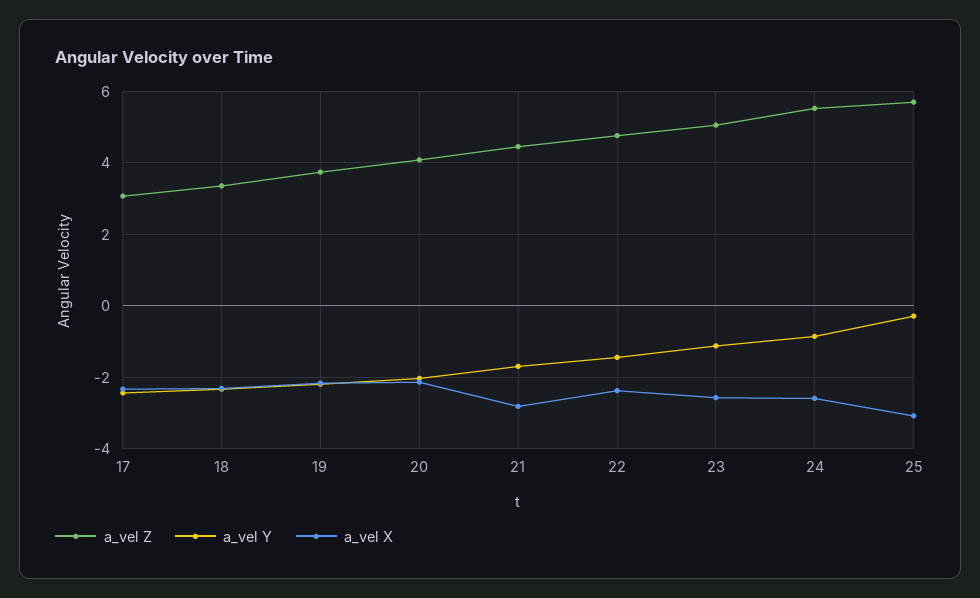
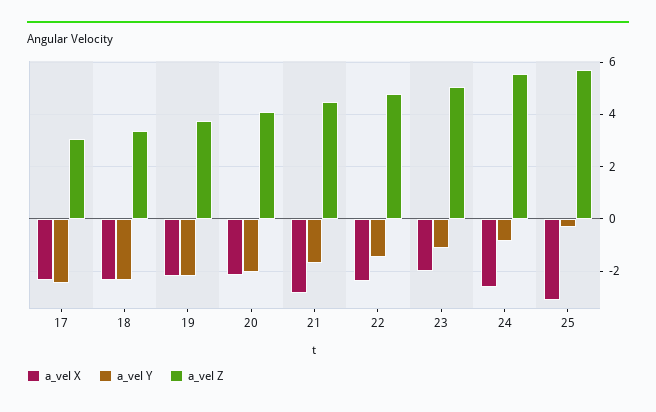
a_vel X, 23: -2.6 -> -2

